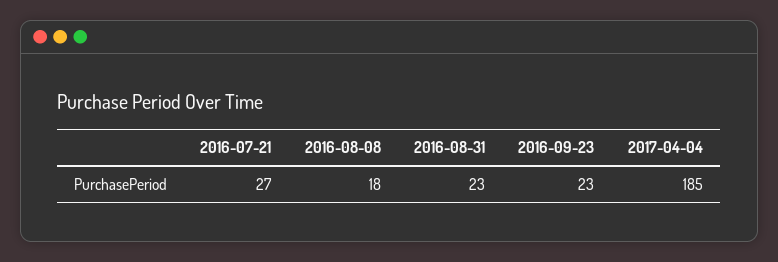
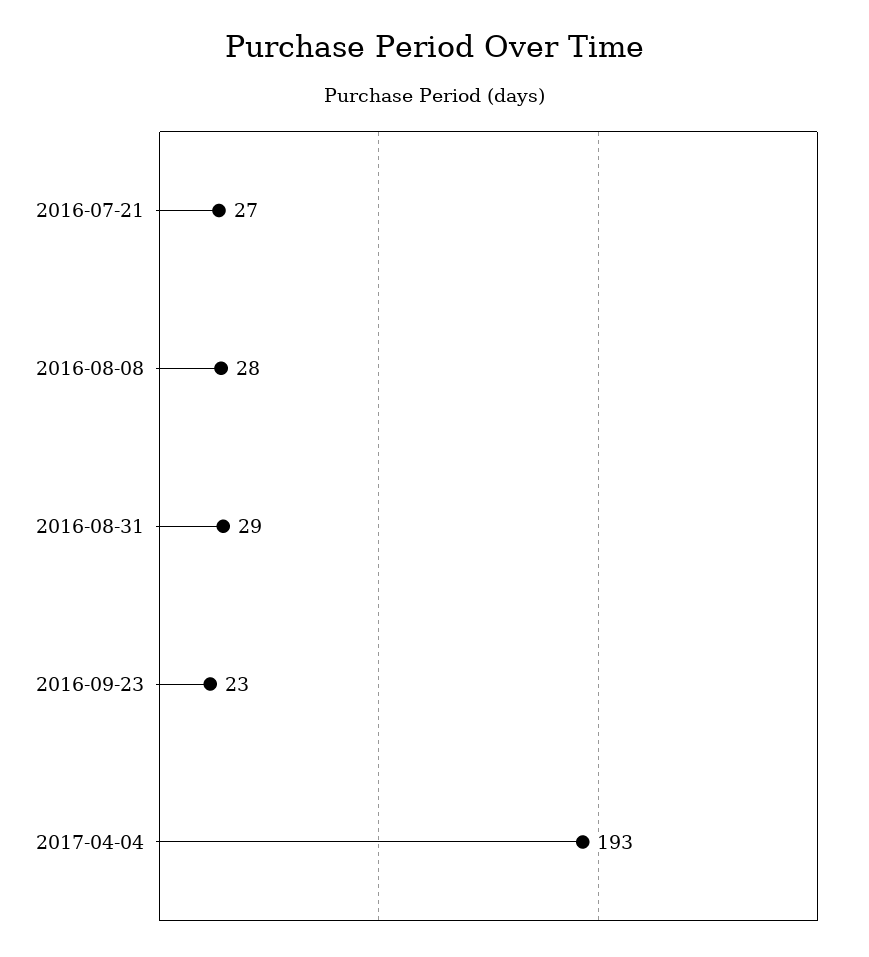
2016-08-08: 18 -> 28
2016-08-31: 23 -> 29
2017-04-04: 185 -> 193

